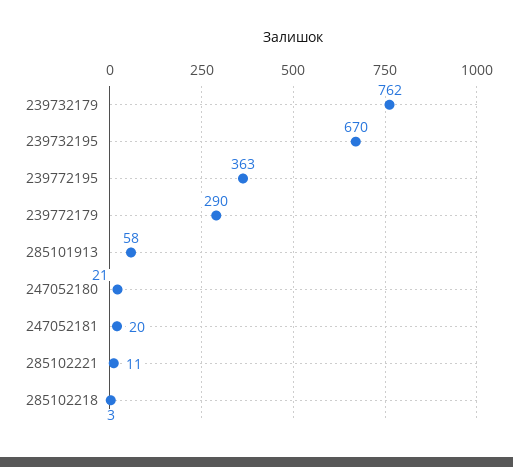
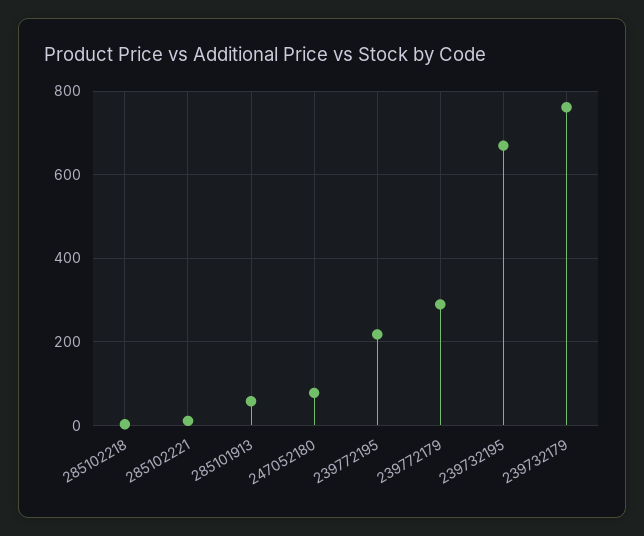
239772195: 363 -> 220
247052180: 21 -> 80
247052181: 20 -> none

